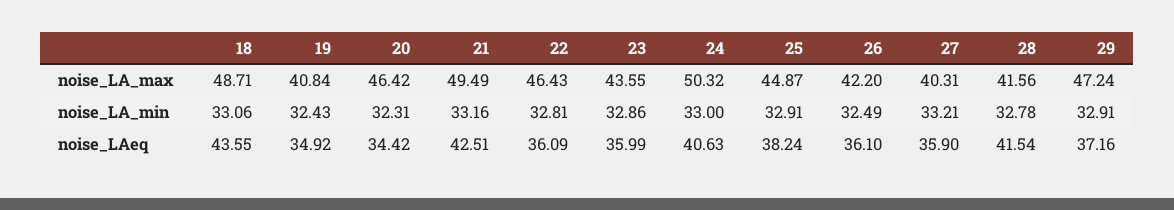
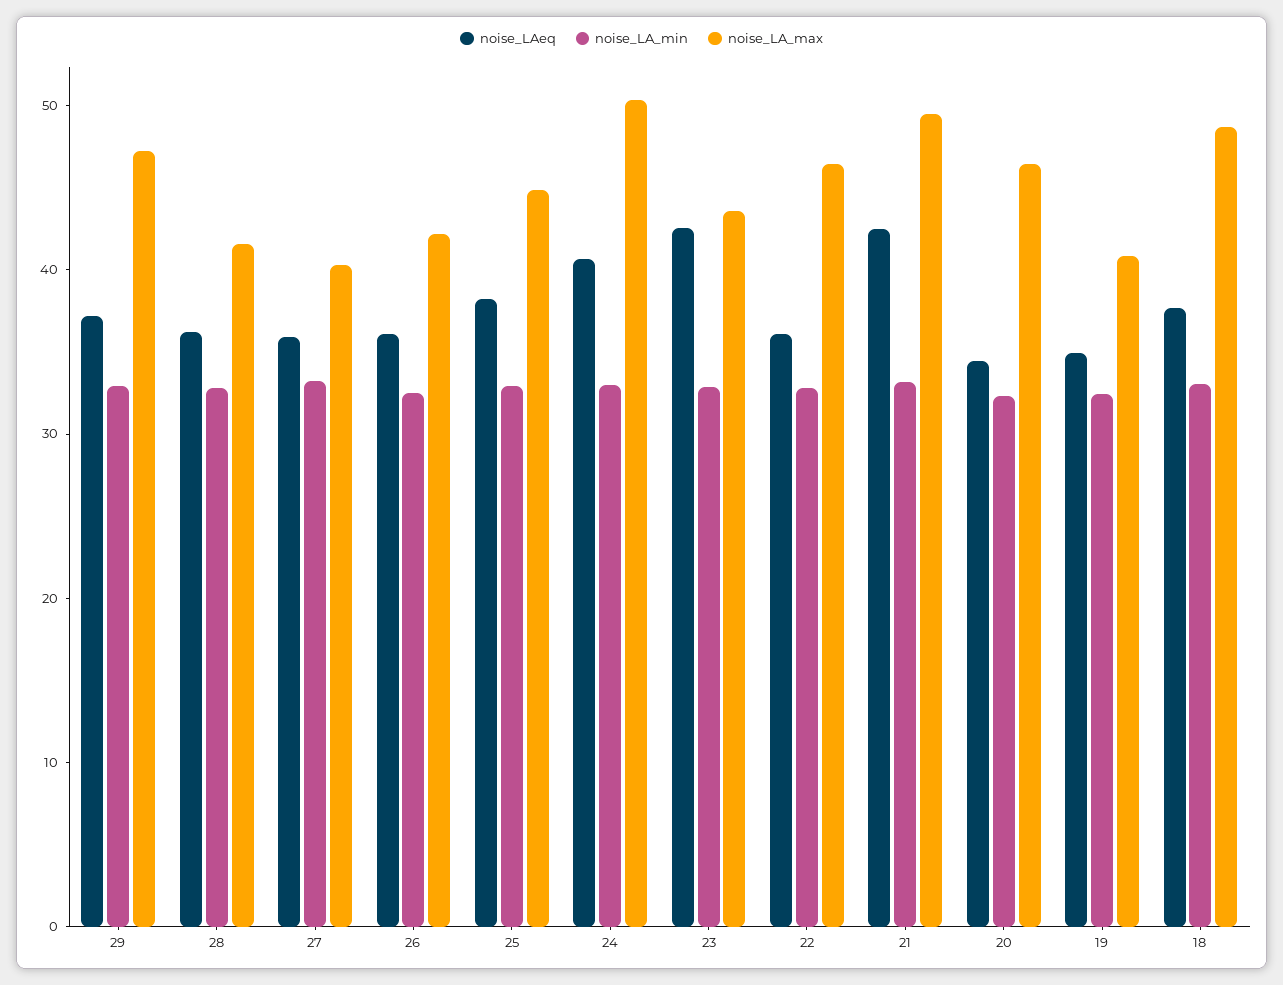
noise_LAeq, 18: 43.55 -> 38
noise_LAeq, 23: 35.99 -> 42
noise_LAeq, 28: 41.54 -> 36

